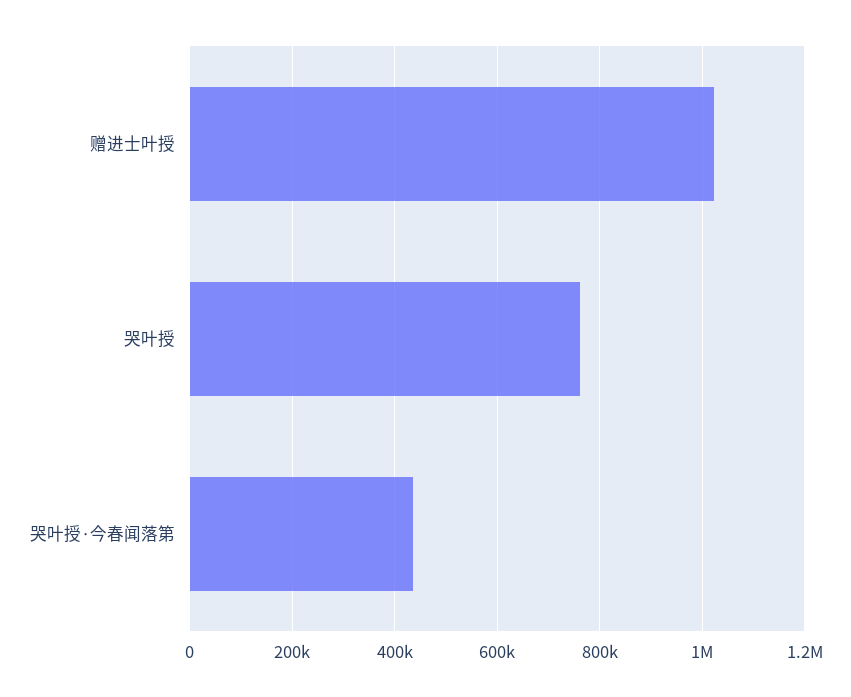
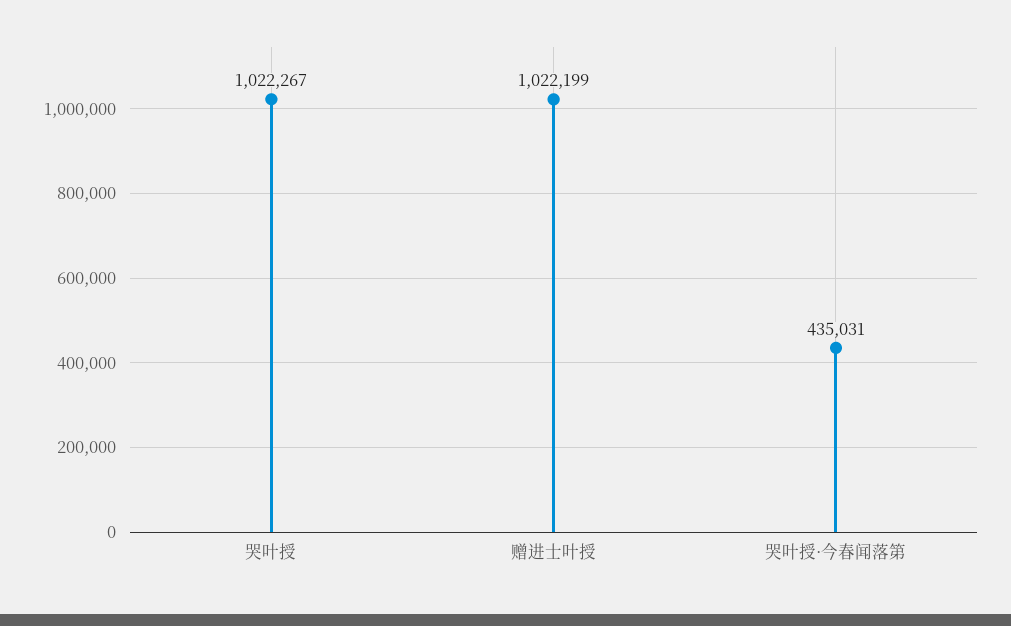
哭叶授: 760000 -> 1022267

